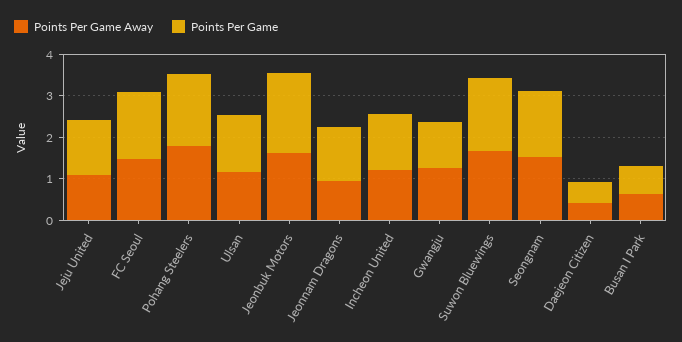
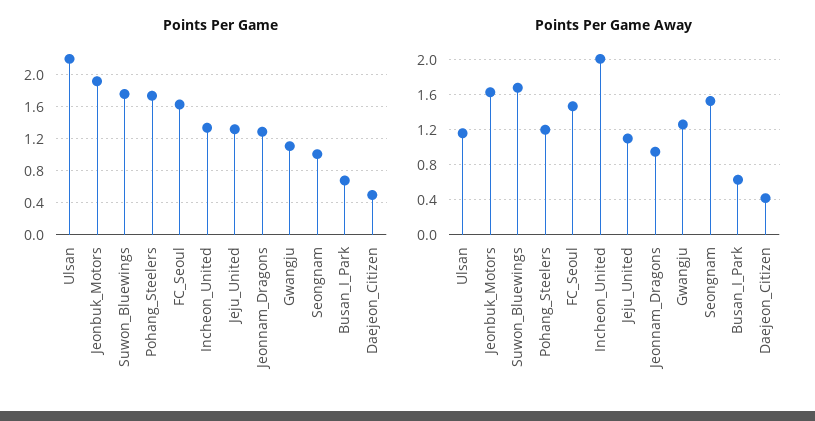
Points Per Game Away, Pohang Steelers: 1.8 -> 1.2
Points Per Game, Ulsan: 1.4 -> 2.2
Points Per Game Away, Incheon United: 1.2 -> 2
Points Per Game, Seongnam: 1.6 -> 1

